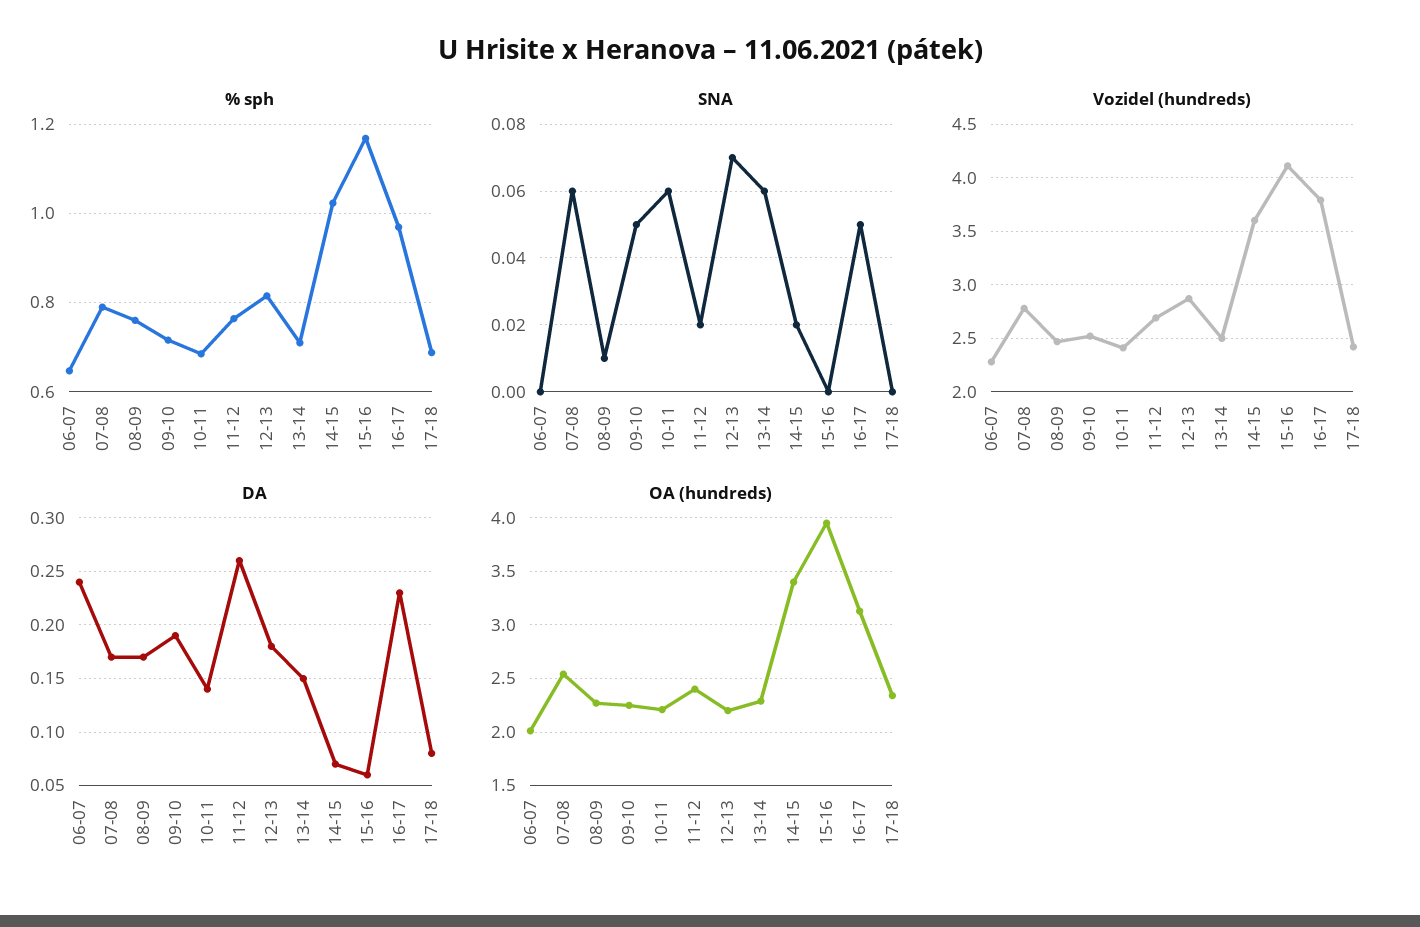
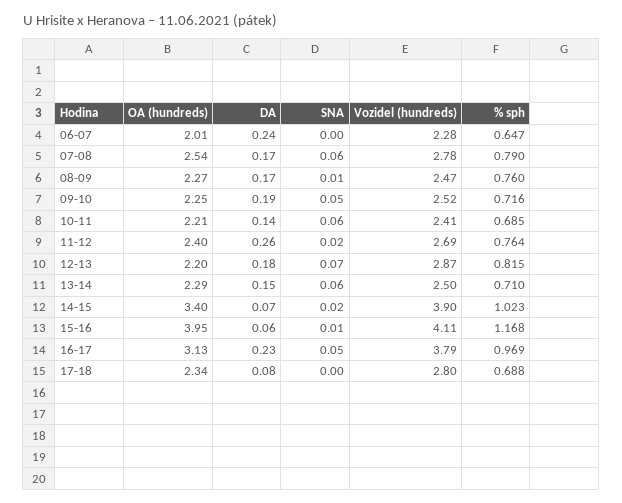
SNA, 15-16: 0 -> 0.01
Vozidel (hundreds), 14-15: 3.6 -> 3.9
Vozidel (hundreds), 17-18: 2.4 -> 2.8

